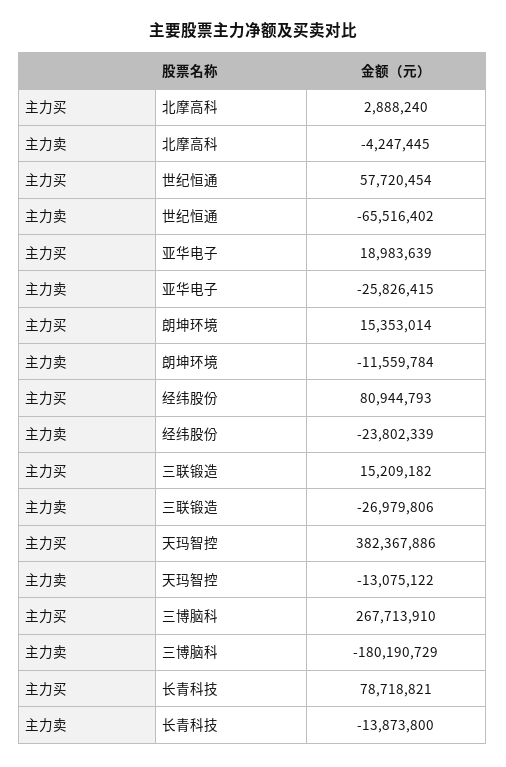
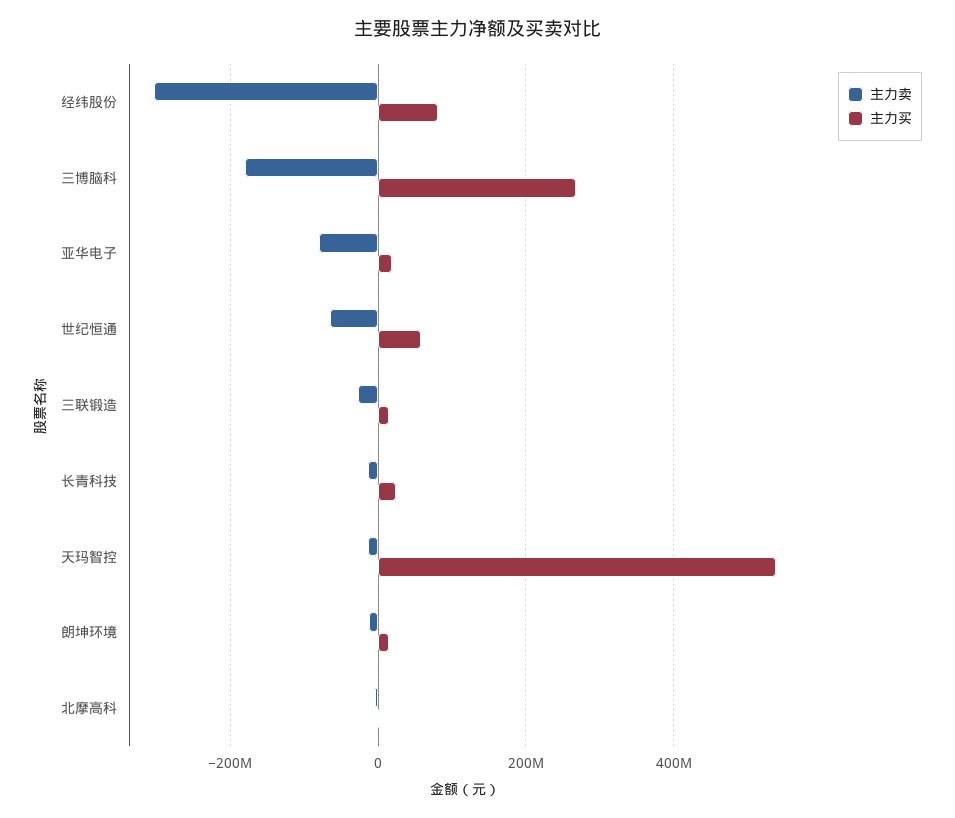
主力卖, 亚华电子: -25826415 -> -80000000
主力卖, 经纬股份: -23802339 -> -300000000
主力买, 天玛智控: 382367886 -> 540000000
主力买, 长青科技: 78718821 -> 20000000

